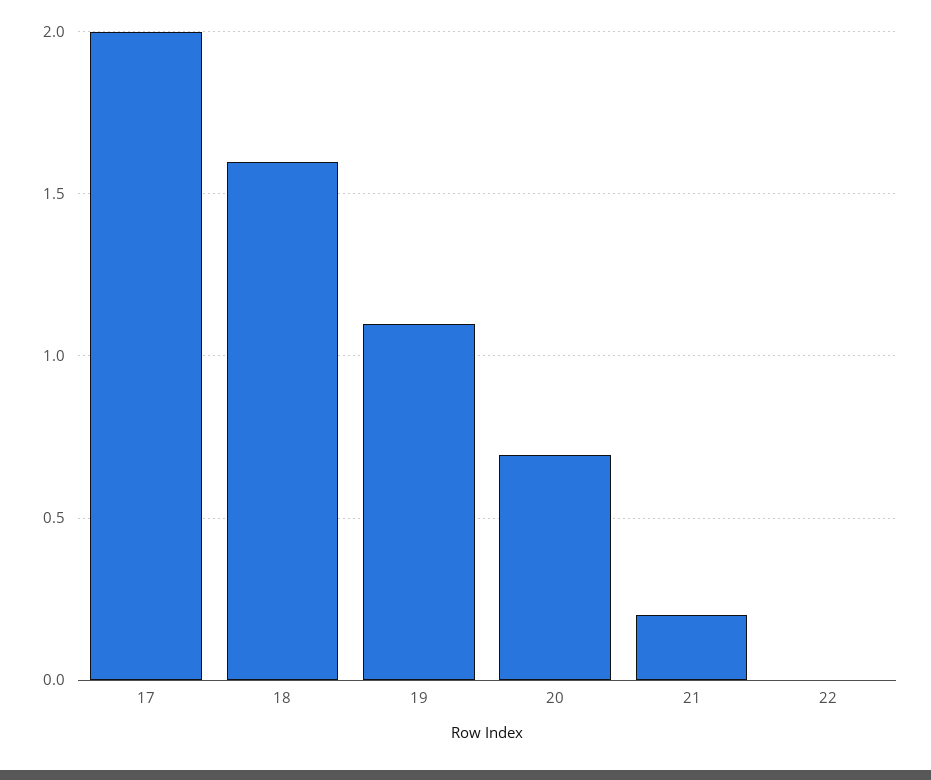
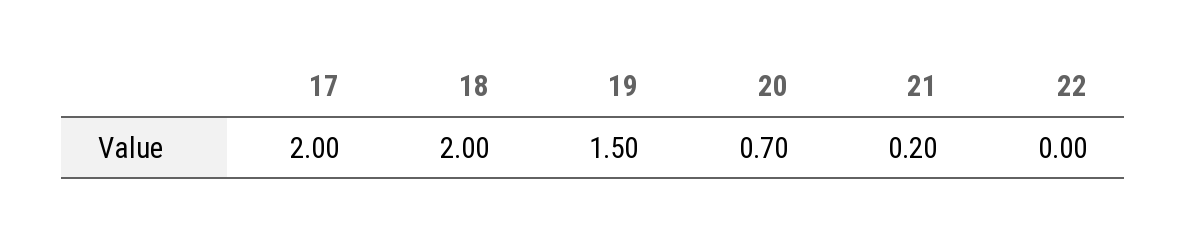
18: 1.6 -> 2
19: 1.1 -> 1.5

